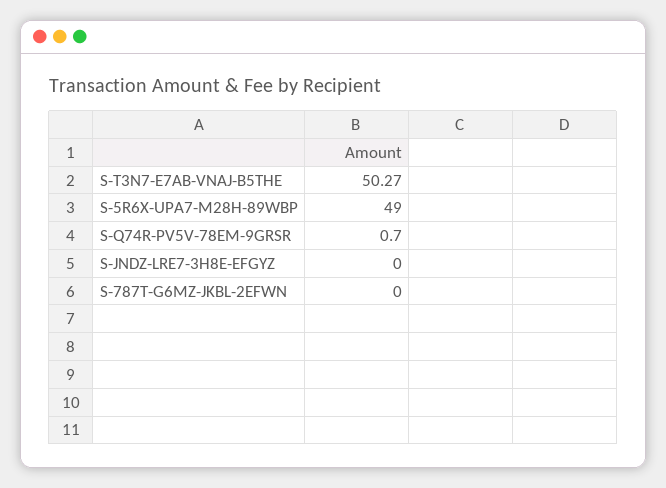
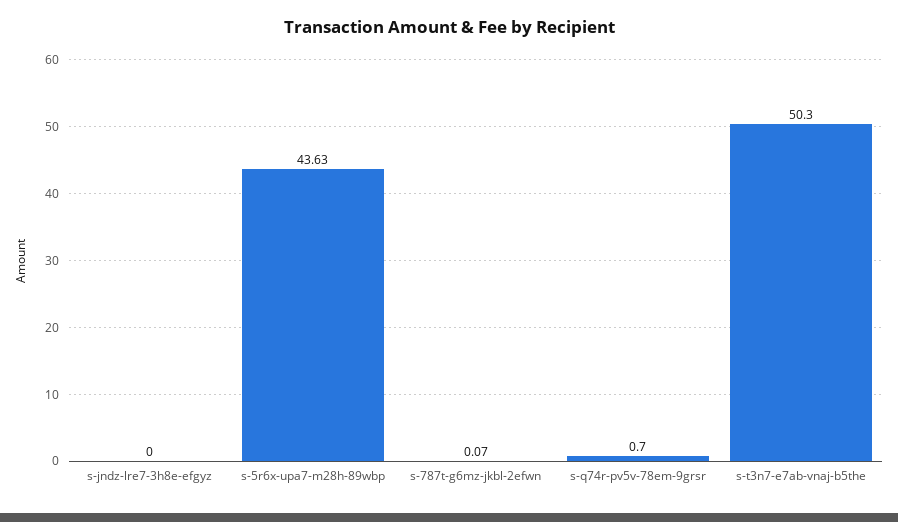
S-T3N7-E7AB-VNAJ-B5THE: 50.27 -> 50.3
S-5R6X-UPA7-M28H-89WBP: 49 -> 43.63
S-787T-G6MZ-JKBL-2EFWN: 0 -> 0.07

